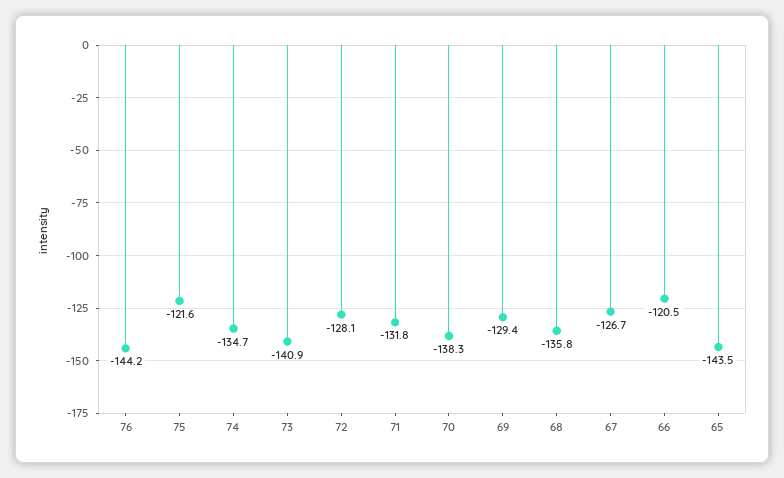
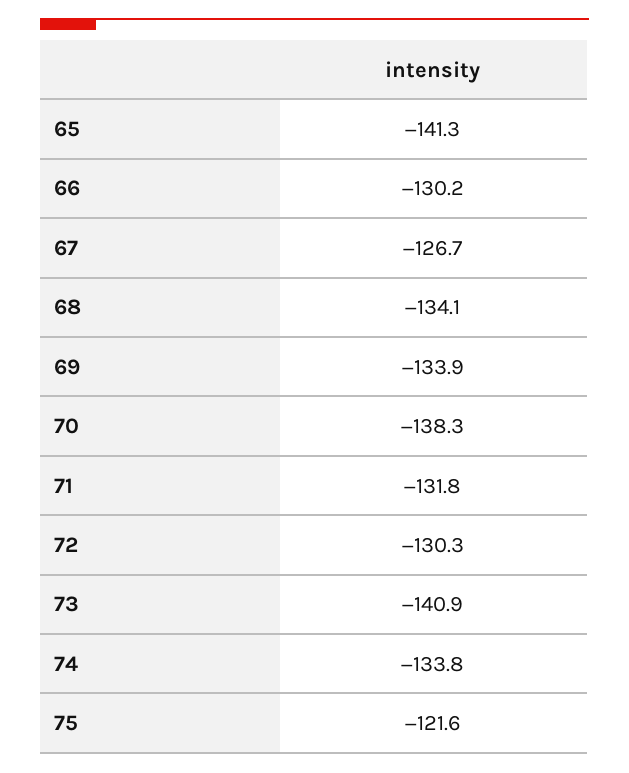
76: -144.2 -> none
74: -134.7 -> -133.8
72: -128.1 -> -130.3
69: -129.4 -> -133.9
68: -135.8 -> -134.1
66: -120.5 -> -130.2
65: -143.5 -> -141.3

